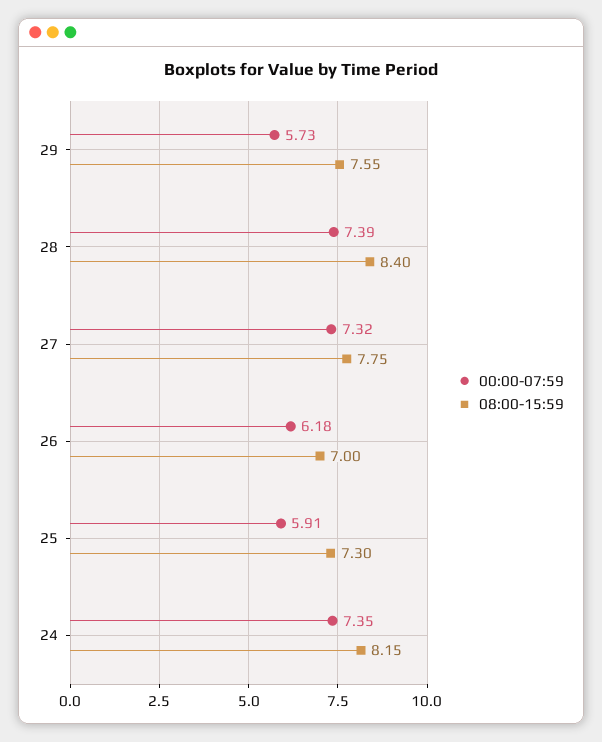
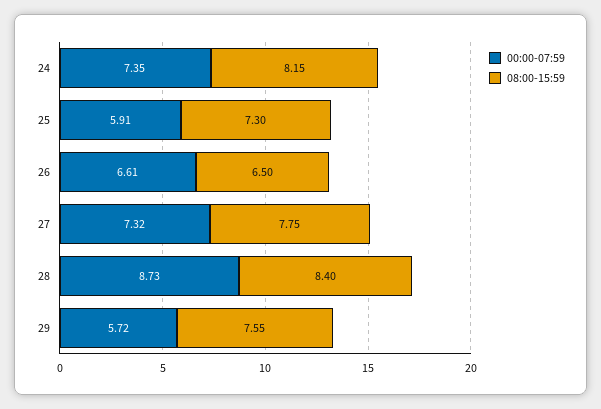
00:00-07:59, 29: 5.73 -> 5.72
00:00-07:59, 28: 7.39 -> 8.73
00:00-07:59, 26: 6.18 -> 6.61
08:00-15:59, 26: 7 -> 6.5

